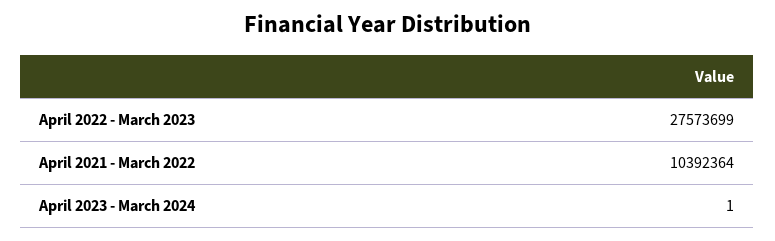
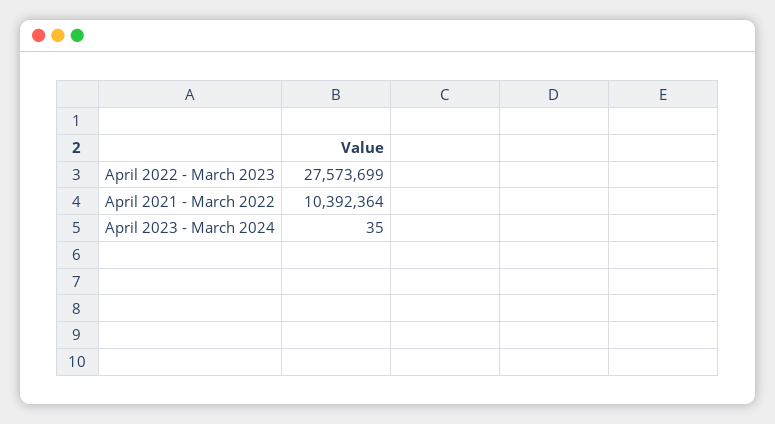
April 2023 - March 2024: 1 -> 35

